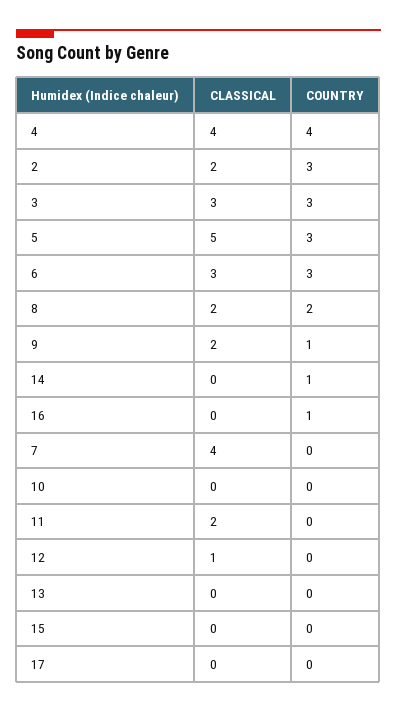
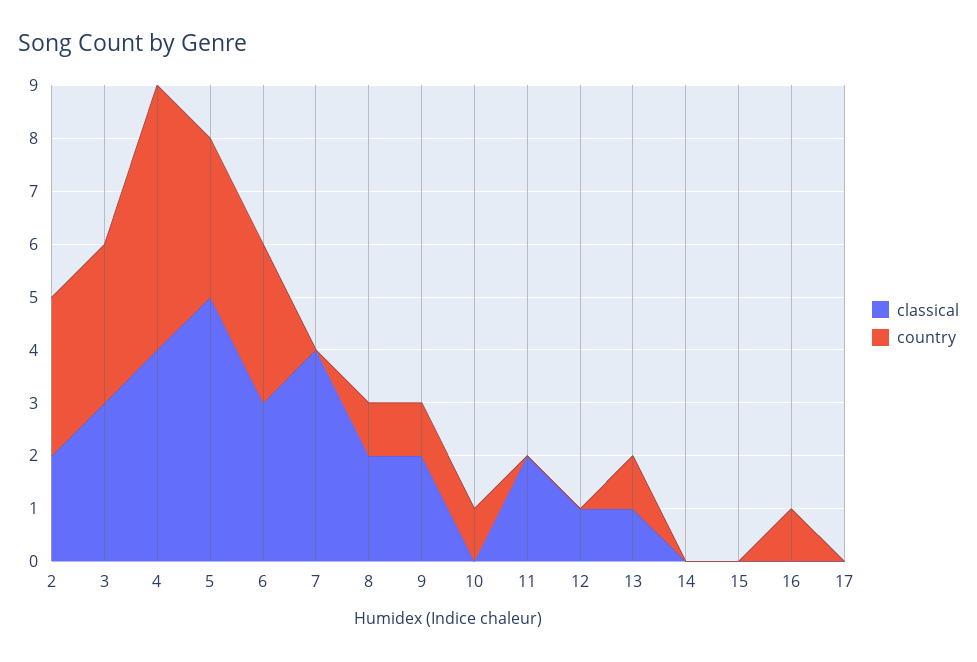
COUNTRY, 4: 4 -> 5
COUNTRY, 8: 2 -> 1
COUNTRY, 14: 1 -> 0
COUNTRY, 10: 0 -> 1
CLASSICAL, 13: 0 -> 1
COUNTRY, 13: 0 -> 1

